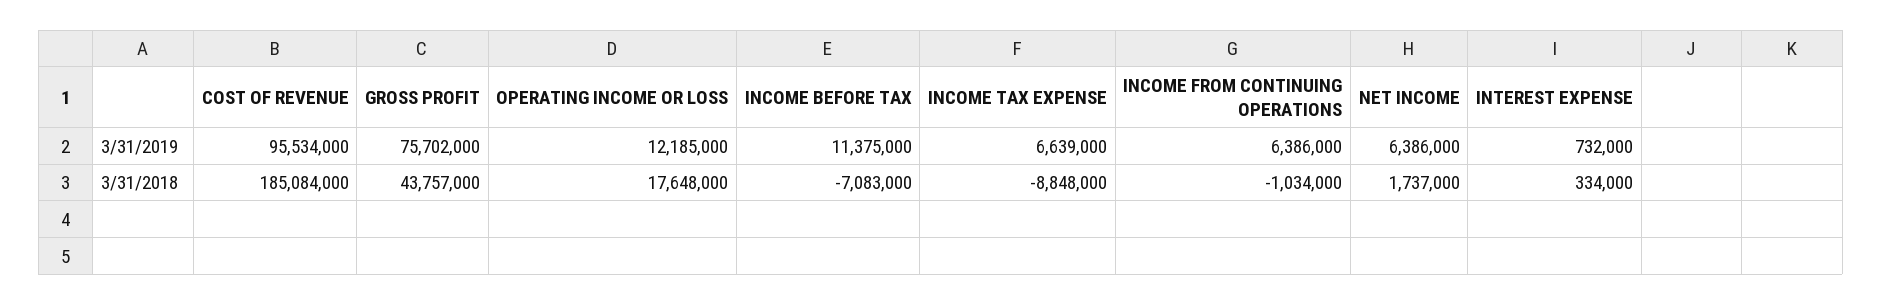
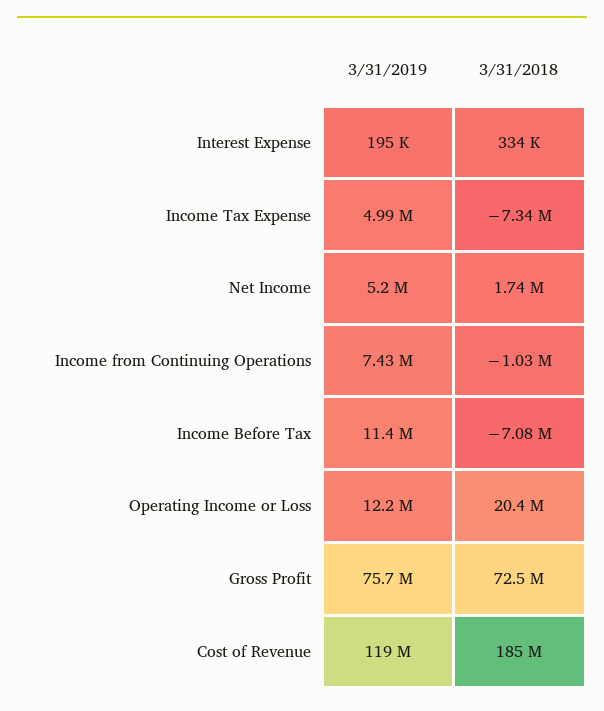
COST OF REVENUE, 3/31/2019: 95534000 -> 119000000
INCOME TAX EXPENSE, 3/31/2019: 6639000 -> 4990000
INCOME FROM CONTINUING OPERATIONS, 3/31/2019: 6386000 -> 7430000
NET INCOME, 3/31/2019: 6386000 -> 5200000
INTEREST EXPENSE, 3/31/2019: 732000 -> 195000
GROSS PROFIT, 3/31/2018: 43757000 -> 72500000
OPERATING INCOME OR LOSS, 3/31/2018: 17648000 -> 20400000
INCOME TAX EXPENSE, 3/31/2018: -8848000 -> -7340000

